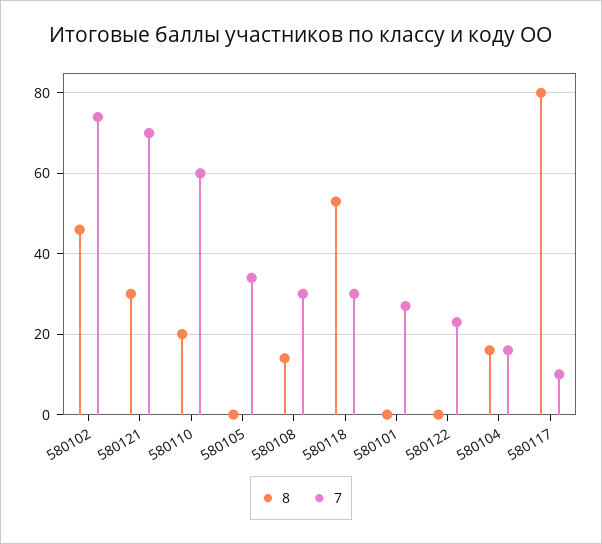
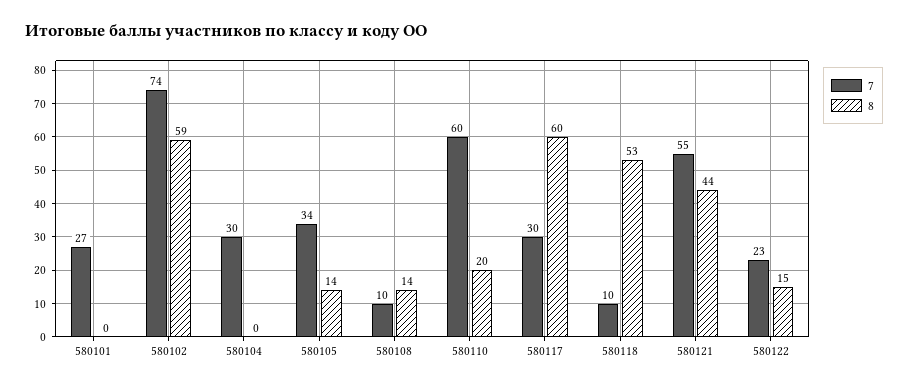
8, 580102: 45 -> 59
8, 580121: 30 -> 44
7, 580121: 70 -> 55
8, 580105: 0 -> 14
7, 580108: 30 -> 10
7, 580118: 30 -> 10
8, 580122: 0 -> 15
8, 580104: 15 -> 0
7, 580104: 15 -> 30
8, 580117: 80 -> 60
7, 580117: 10 -> 30

